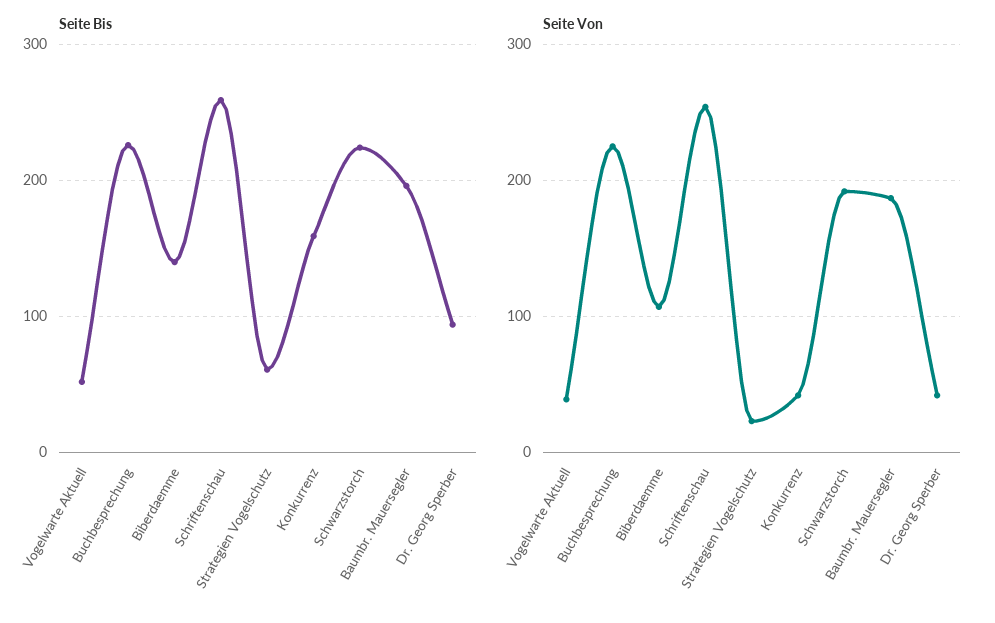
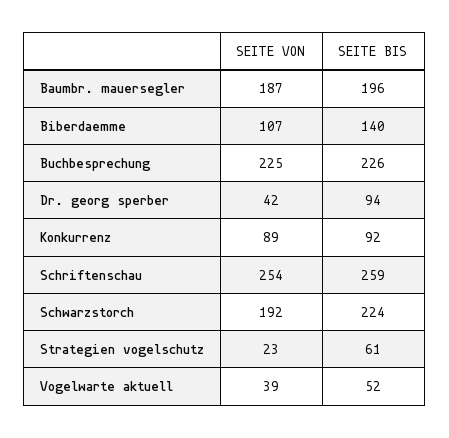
Seite Bis, Konkurrenz: 160 -> 92
Seite Von, Konkurrenz: 40 -> 89

